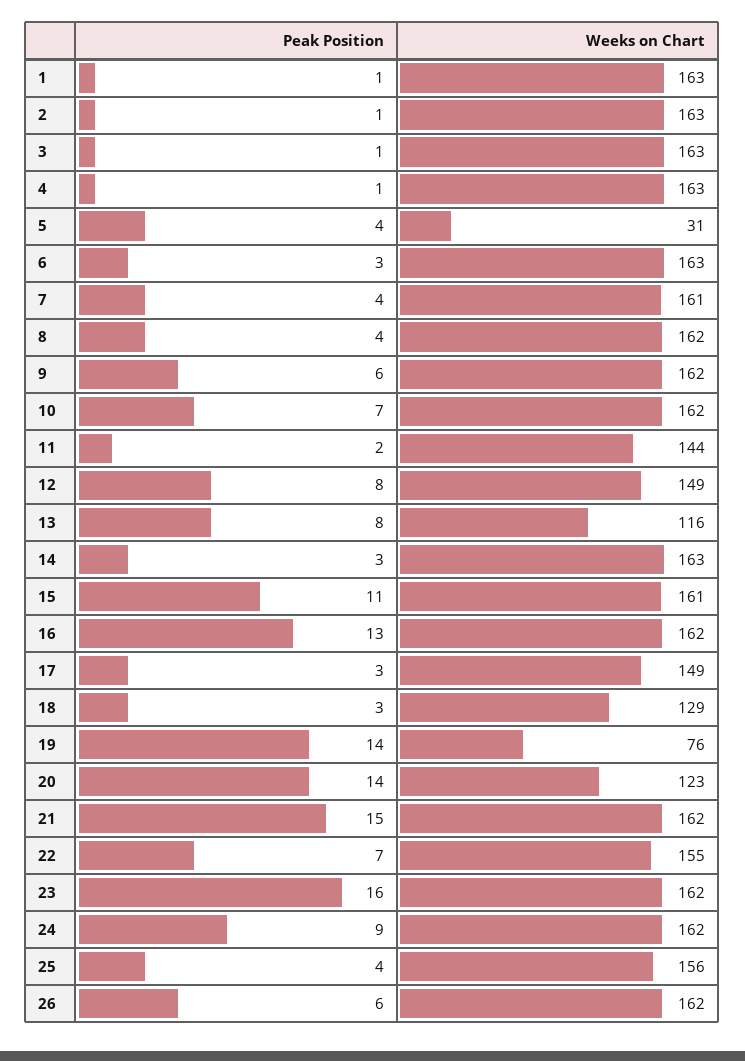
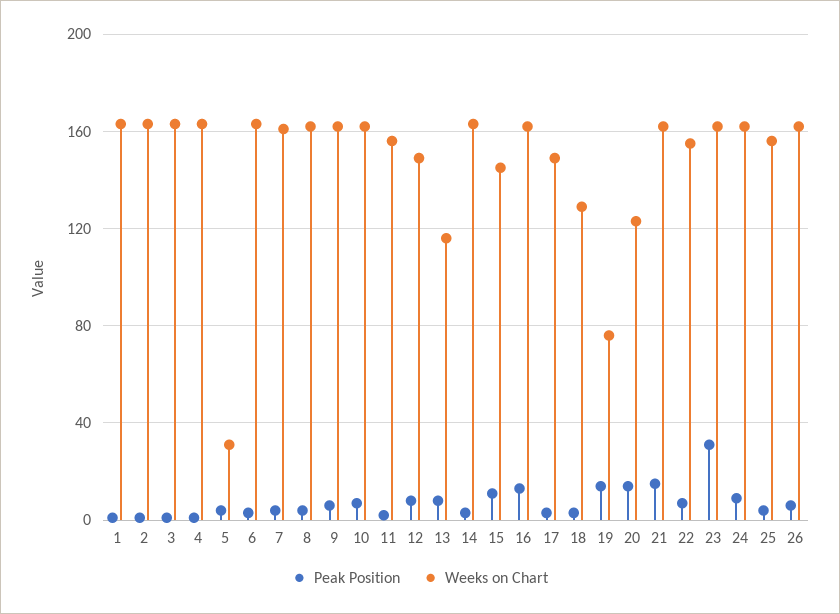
Weeks on Chart, 11: 144 -> 155
Weeks on Chart, 15: 161 -> 145
Peak Position, 23: 16 -> 30

